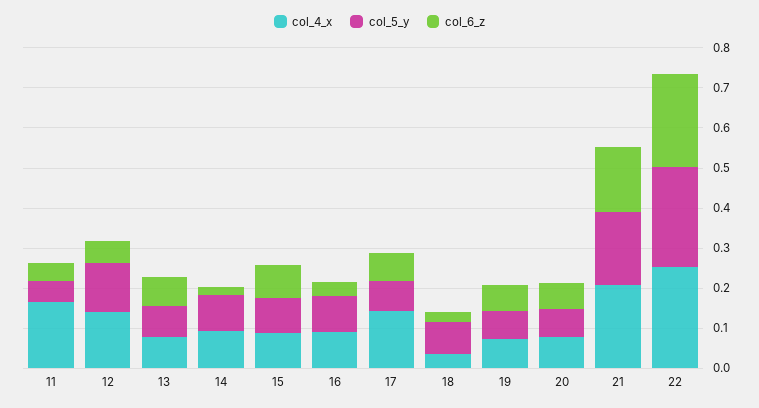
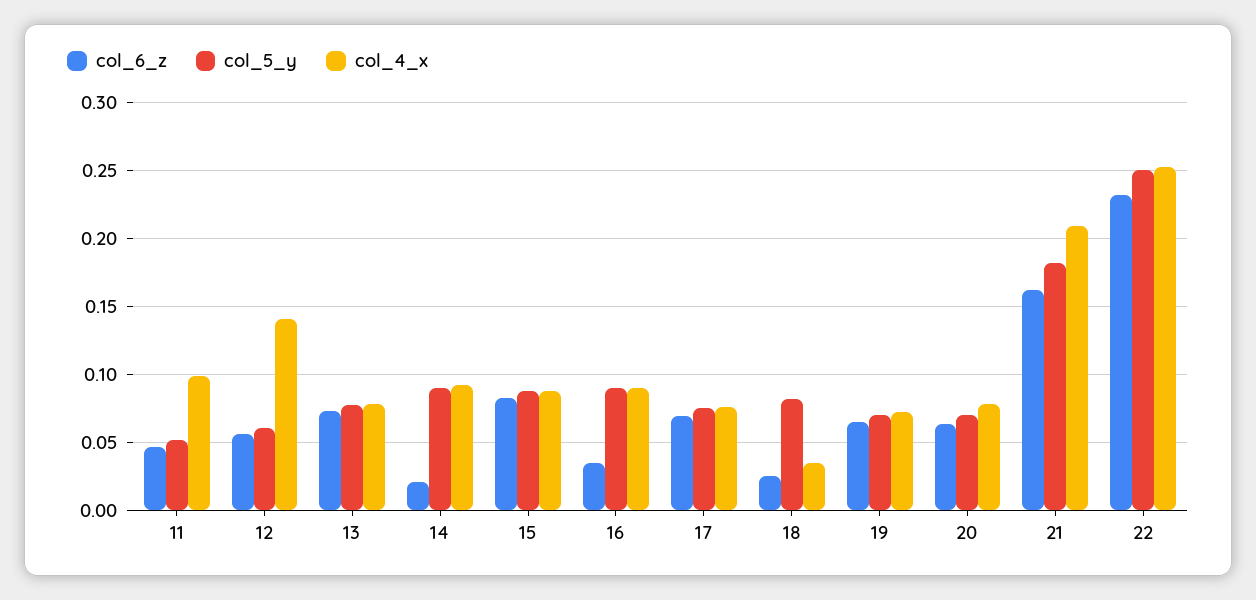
col_4_x, 11: 0.16 -> 0.1
col_5_y, 12: 0.12 -> 0.06
col_4_x, 17: 0.14 -> 0.075

